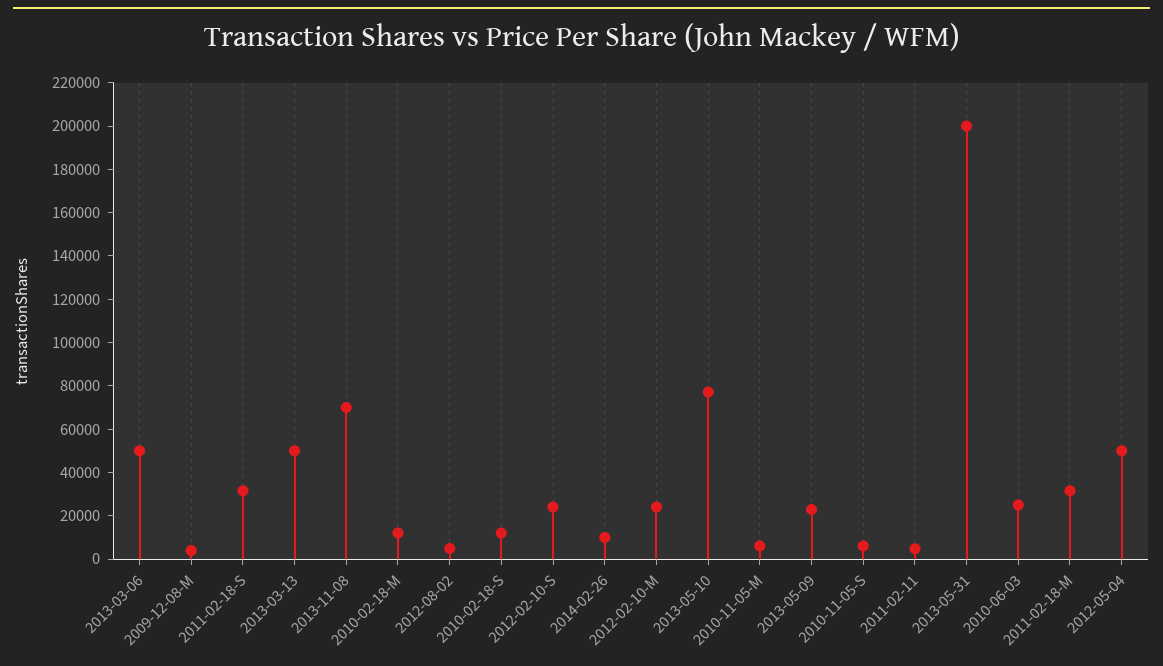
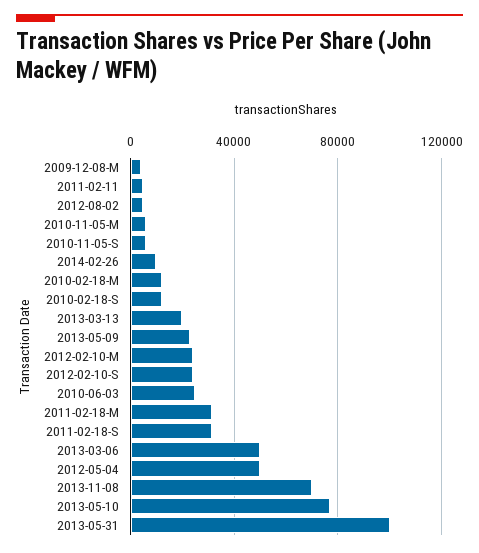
2013-03-13: 50000 -> 20000
2013-05-31: 200000 -> 100000

